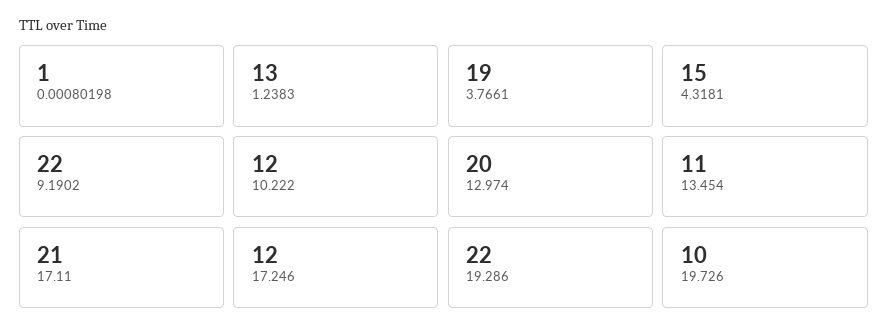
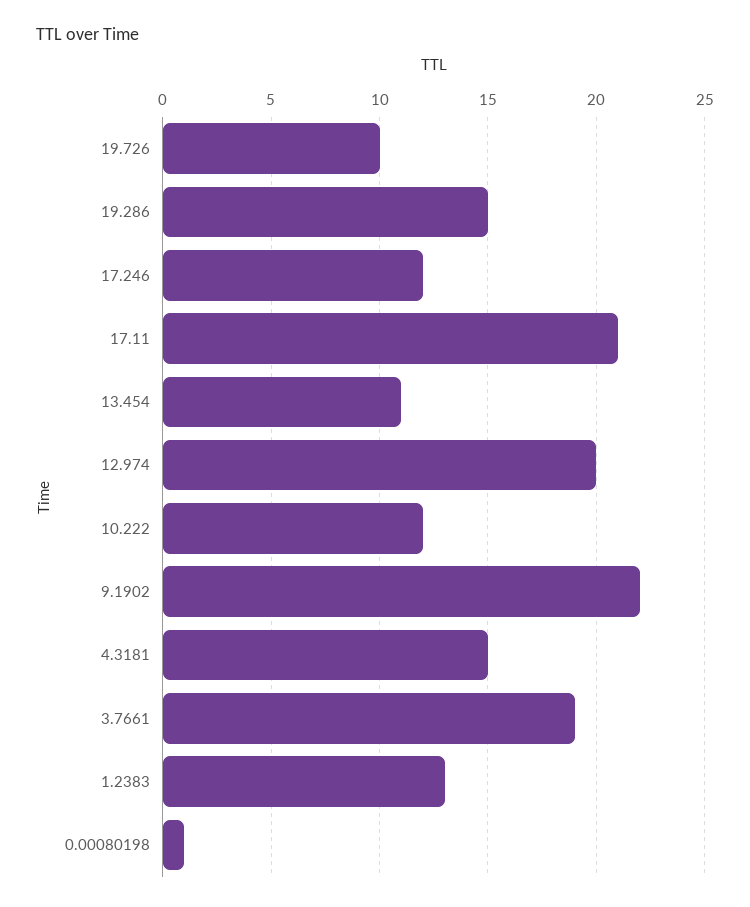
19.286: 22 -> 15

